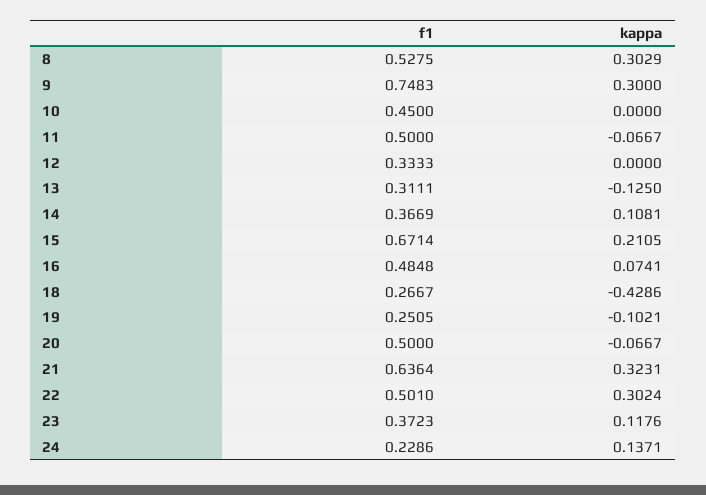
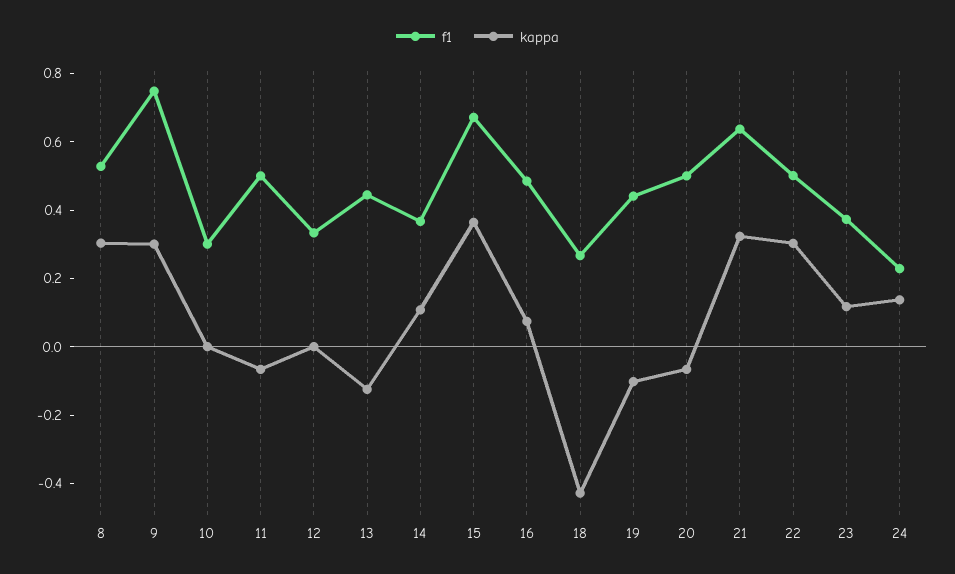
f1, 10: 0.45 -> 0.3
f1, 13: 0.3111 -> 0.45
kappa, 15: 0.2105 -> 0.35
f1, 19: 0.2505 -> 0.45

